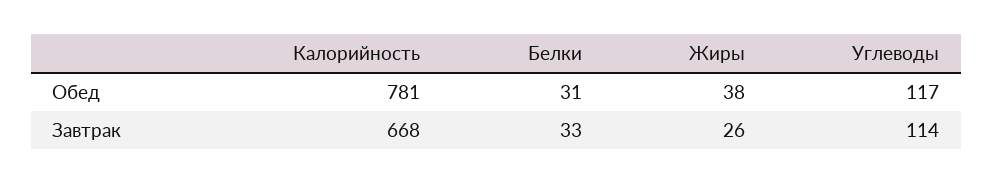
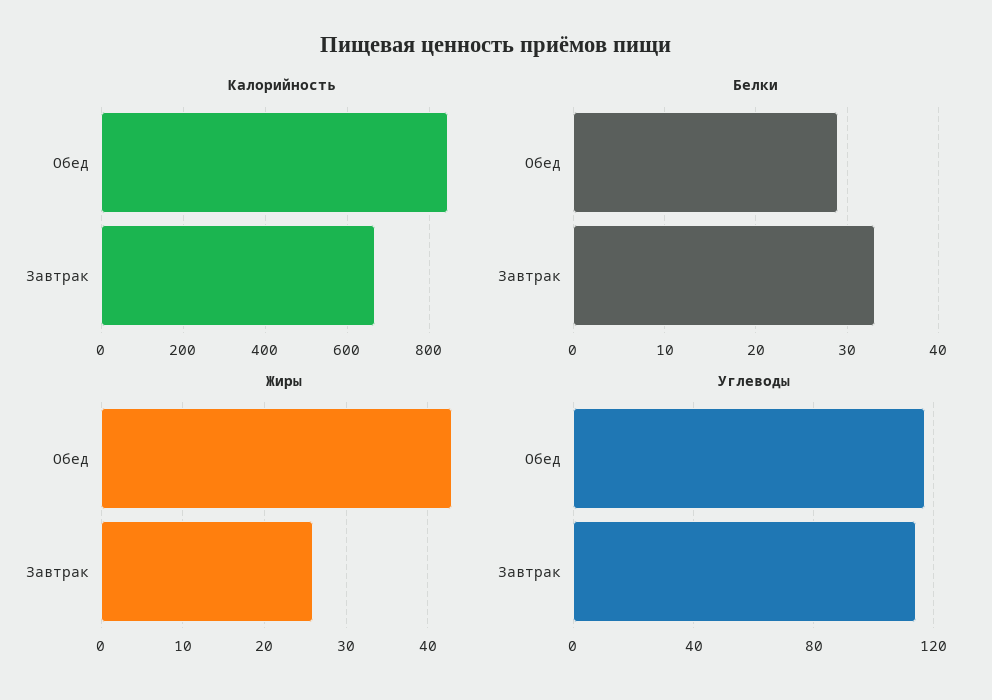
Калорийность, Обед: 781 -> 840
Белки, Обед: 31 -> 29
Жиры, Обед: 38 -> 43

